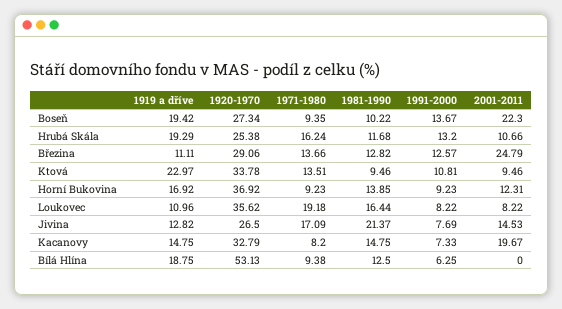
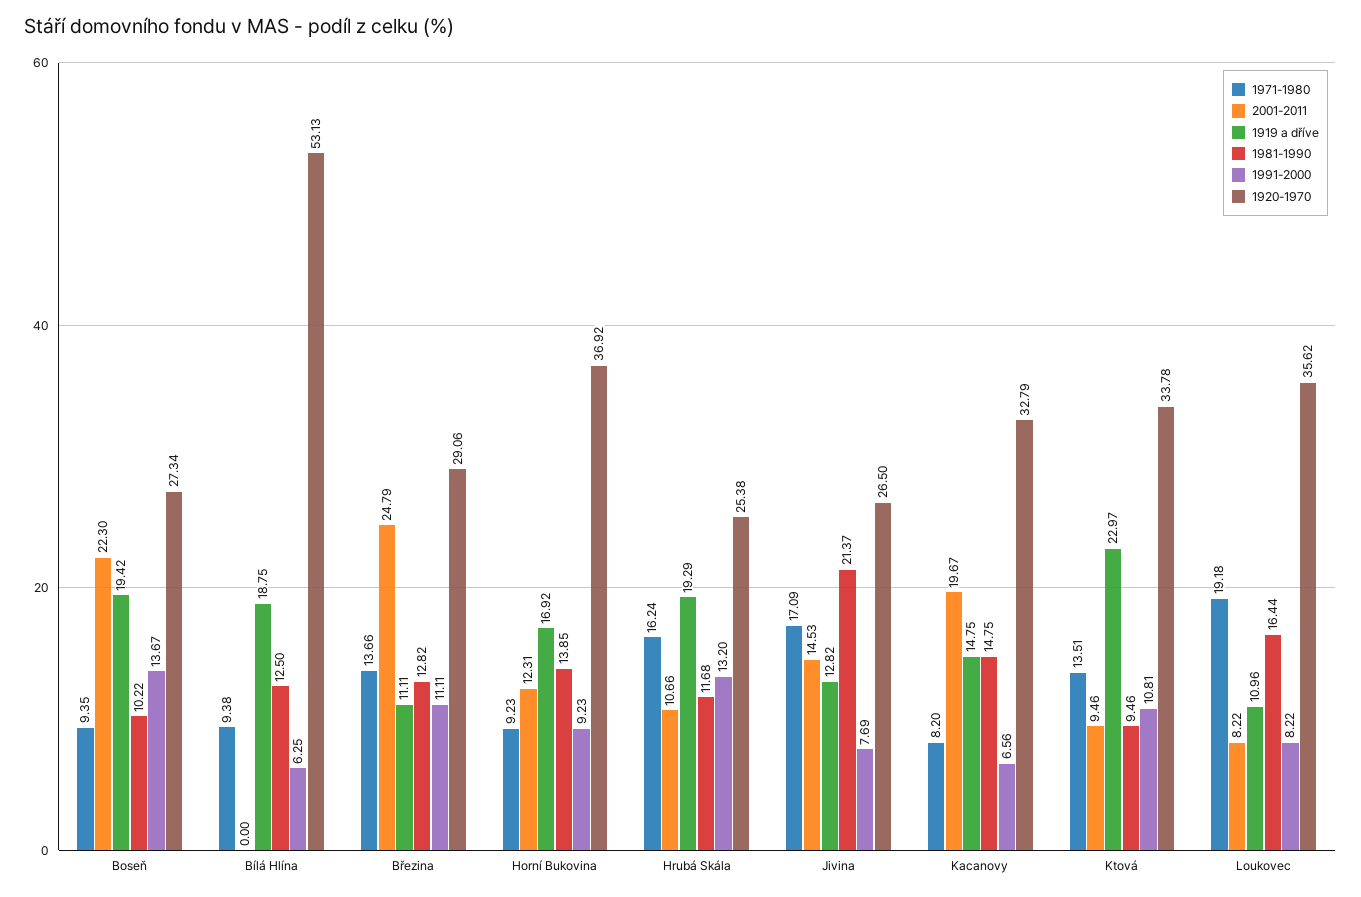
1991-2000, Březina: 12.57 -> 11.11
1991-2000, Kacanovy: 7.33 -> 6.56

